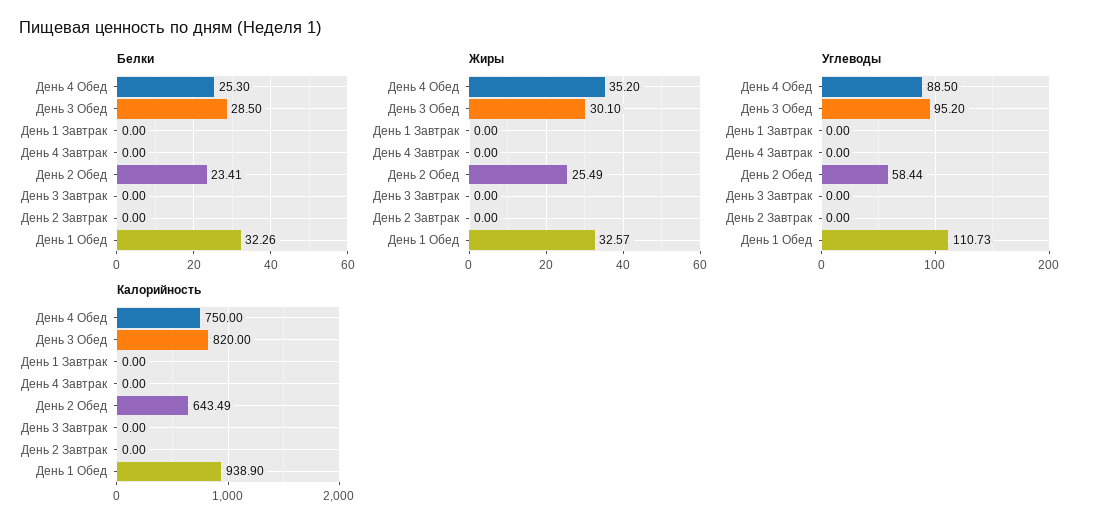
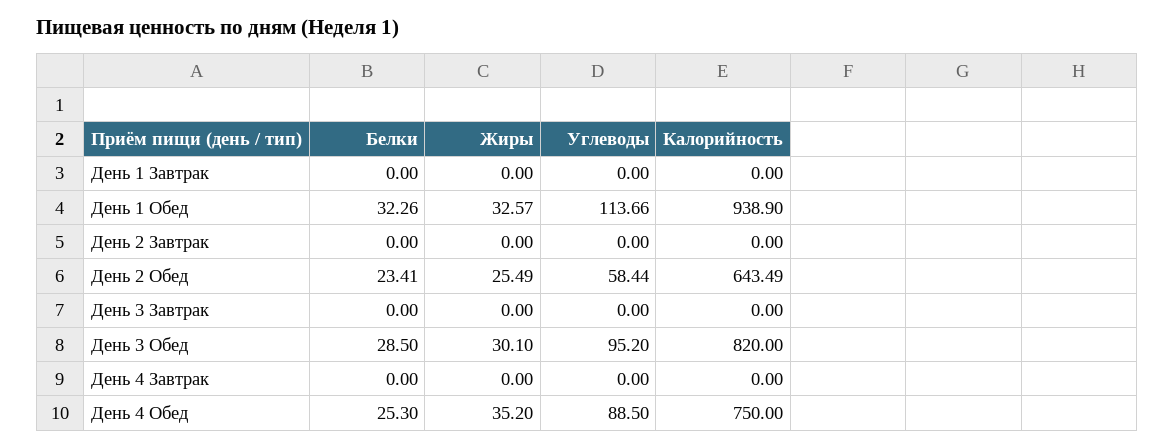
Углеводы, День 1 Обед: 110.73 -> 113.66

